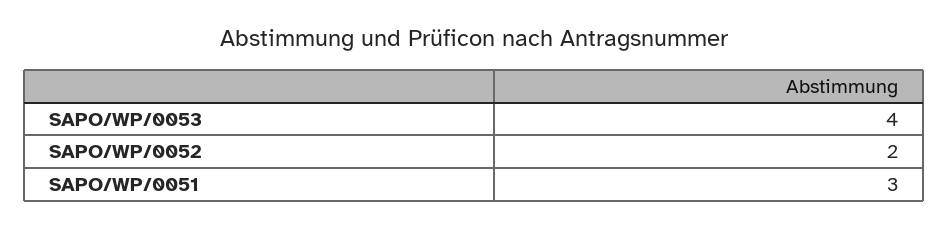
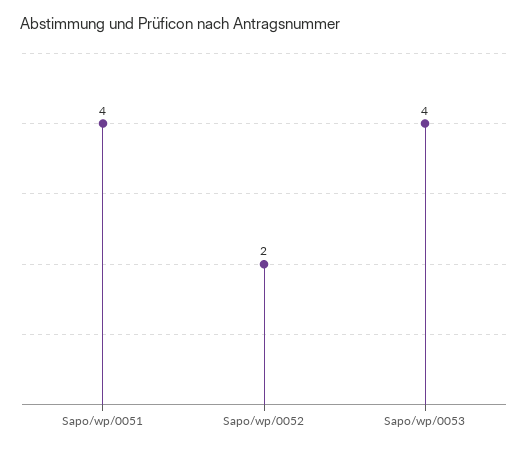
SAPO/WP/0051: 3 -> 4

